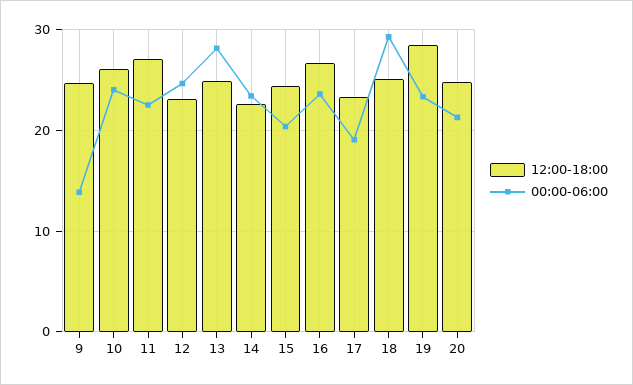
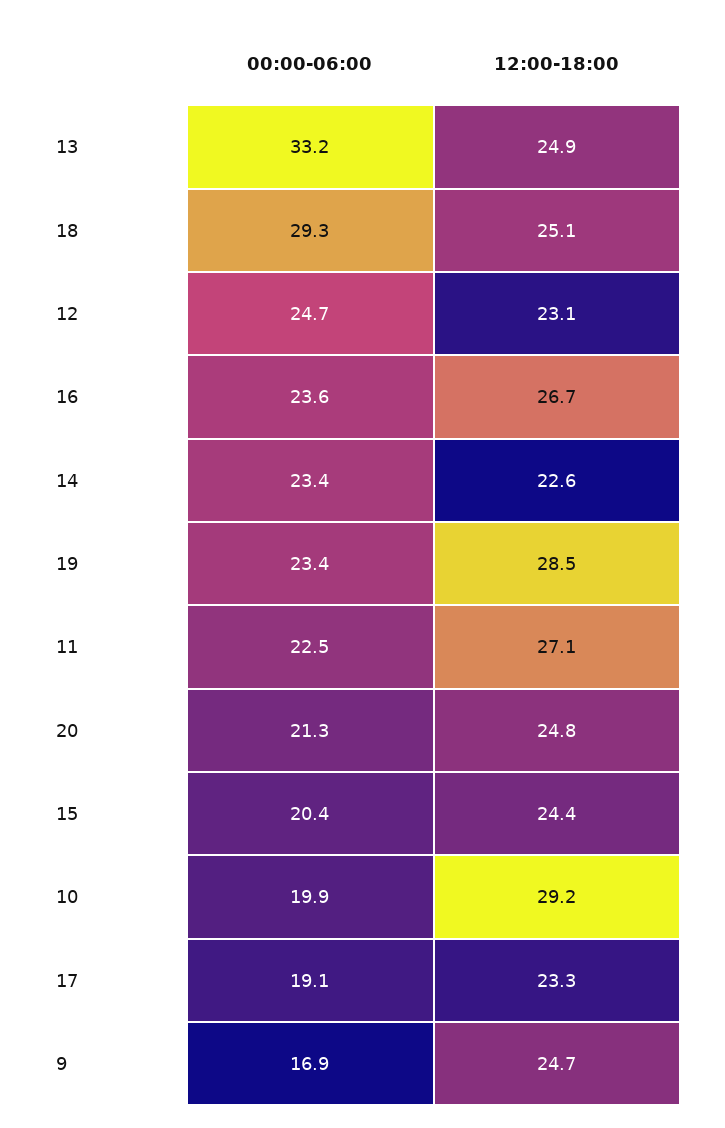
00:00-06:00, 9: 14 -> 16.9
12:00-18:00, 10: 26 -> 29.2
00:00-06:00, 10: 24 -> 19.9
00:00-06:00, 13: 28 -> 33.2

